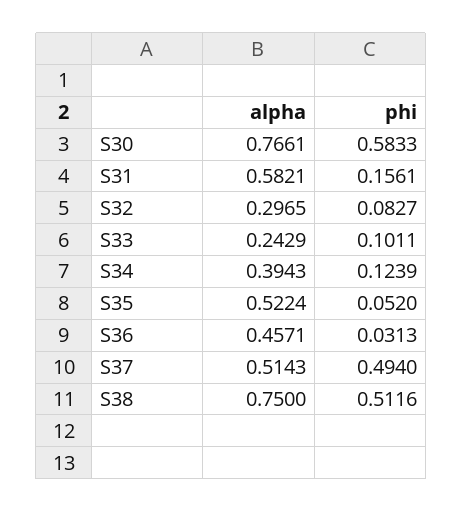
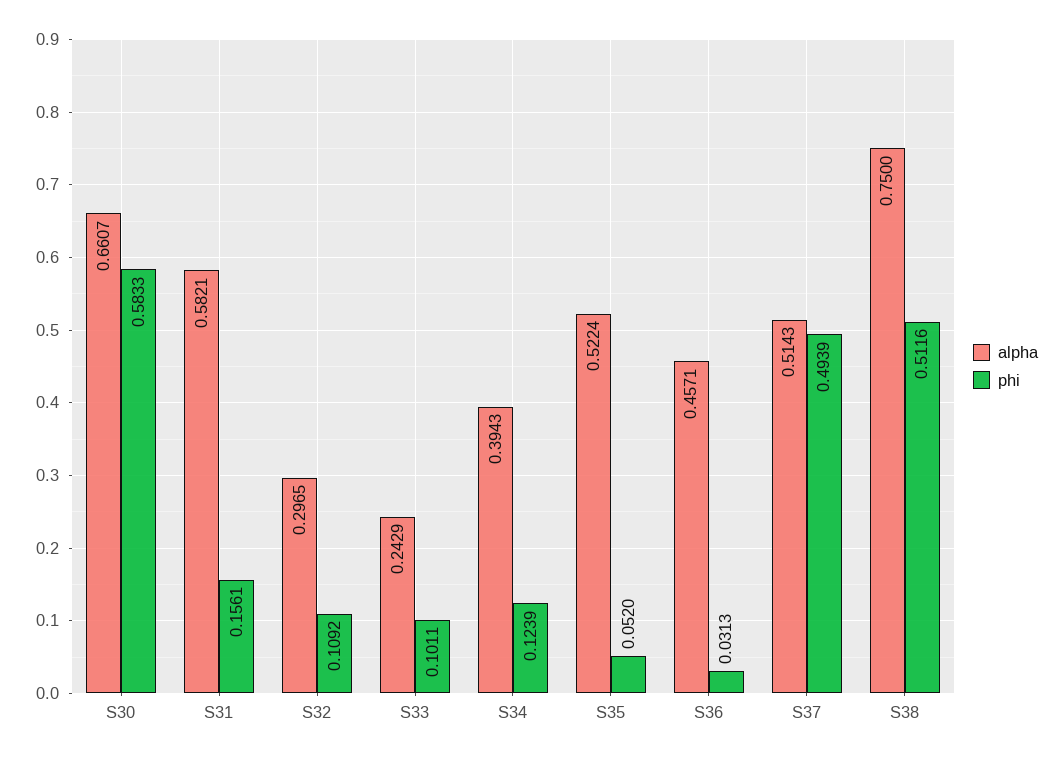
alpha, S30: 0.7661 -> 0.6607
phi, S32: 0.0827 -> 0.1092
phi, S37: 0.494 -> 0.4939

